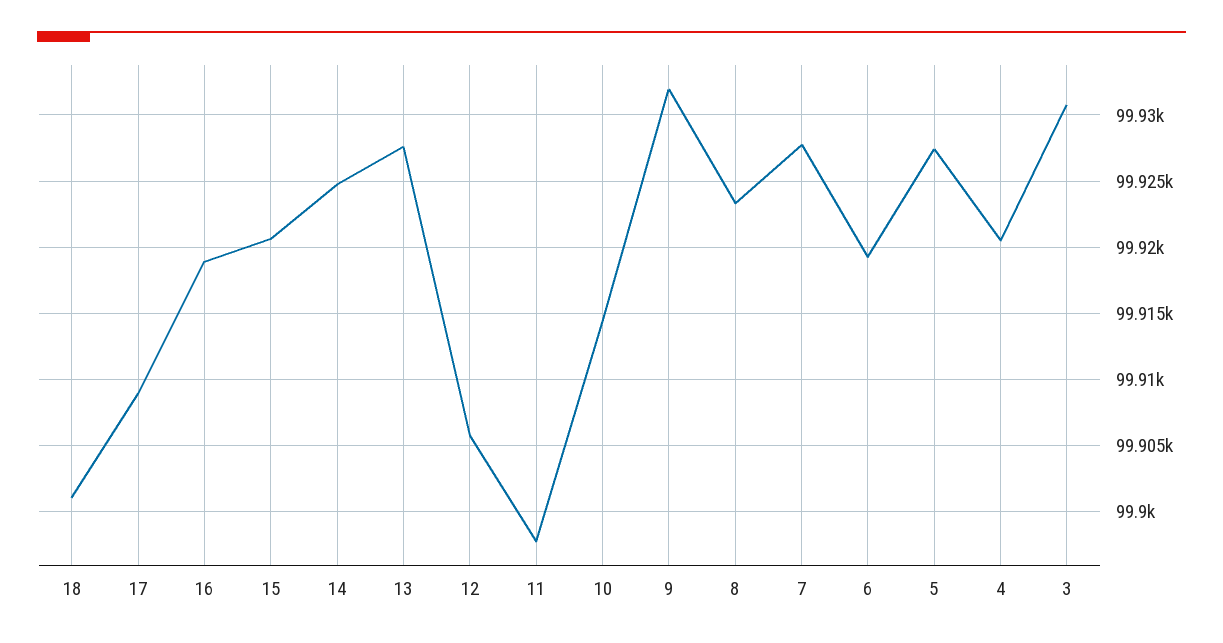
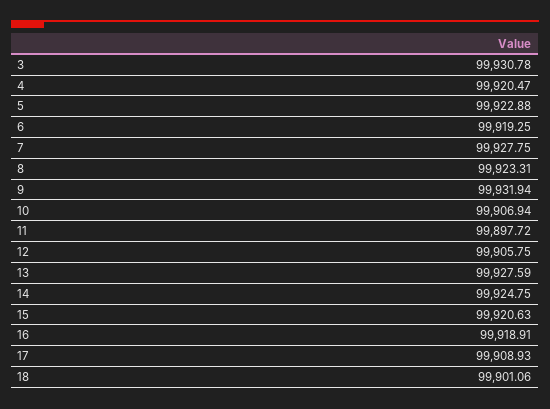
10: 99914.5 -> 99906.94
5: 99927.5 -> 99922.88

